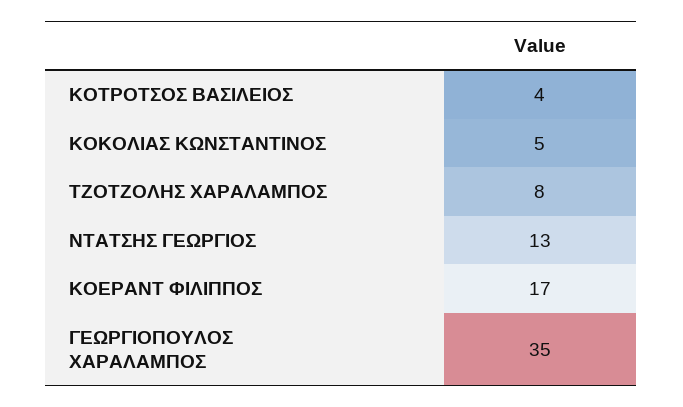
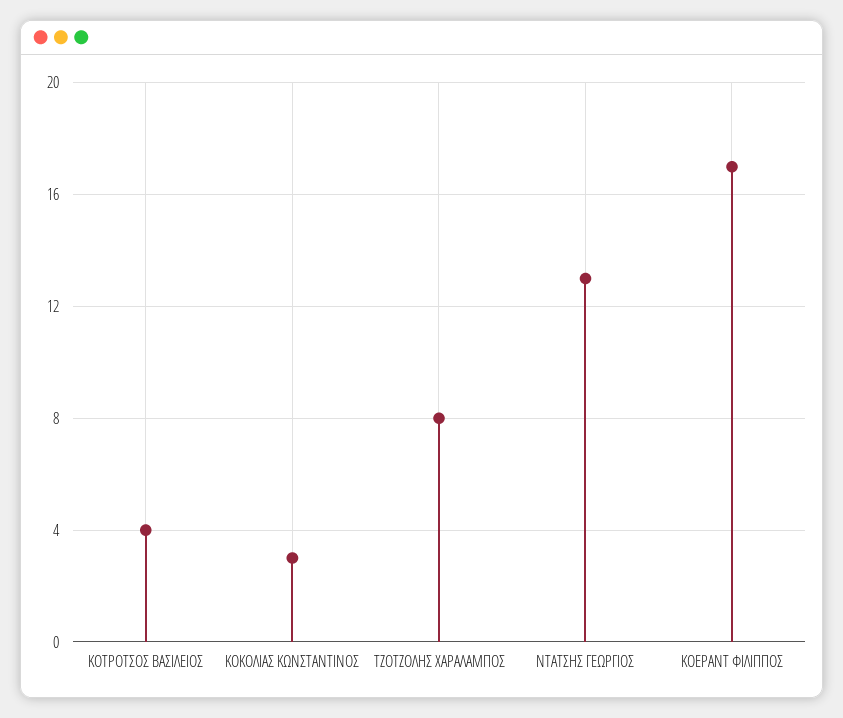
ΚΟΚΟΛΙΑΣ ΚΩΝΣΤΑΝΤΙΝΟΣ: 5 -> 3
ΓΕΩΡΓΙΟΠΟΥΛΟΣ ΧΑΡΑΛΑΜΠΟΣ: 35 -> none

